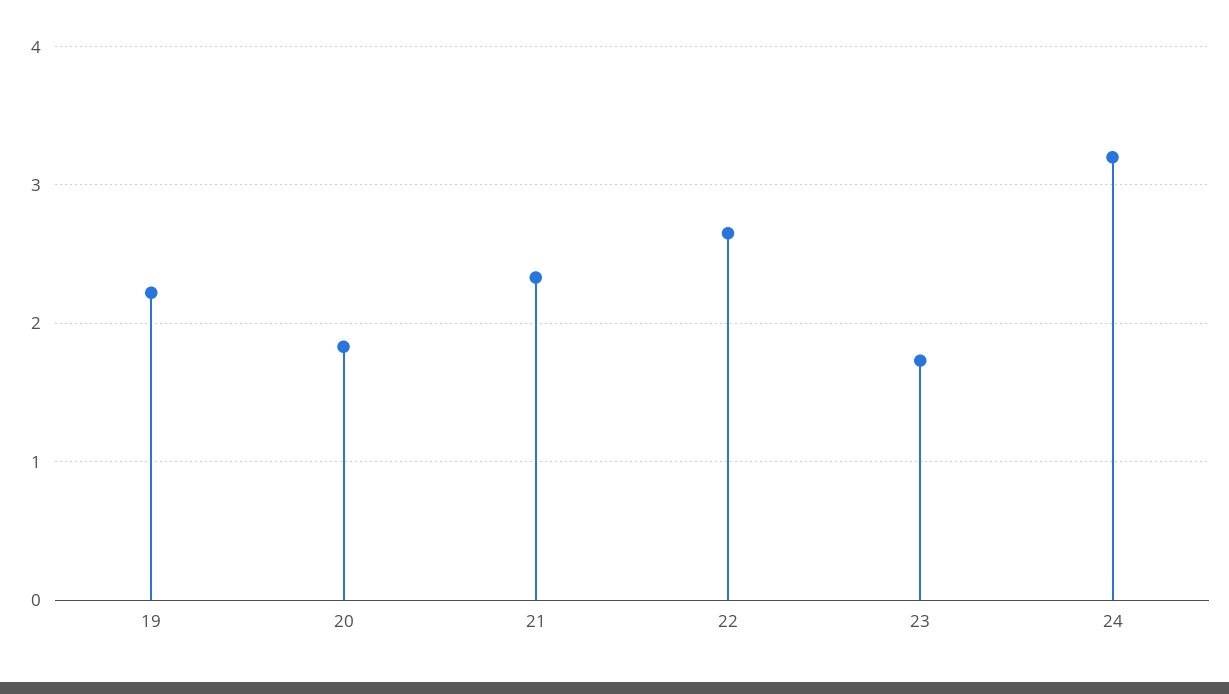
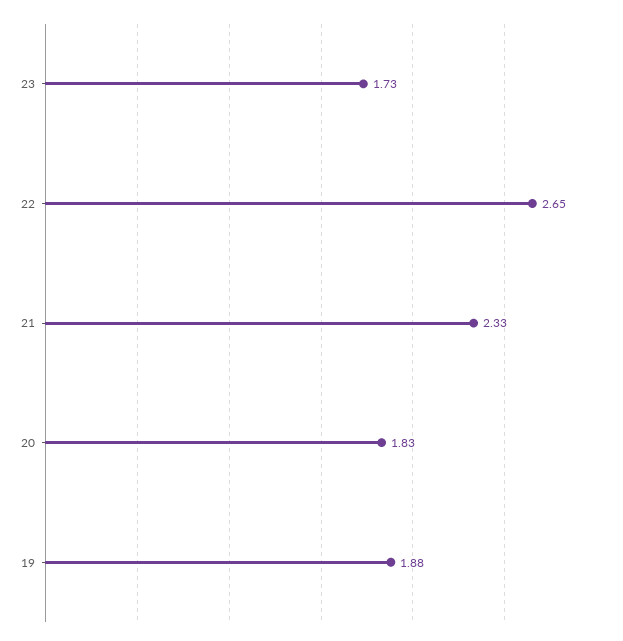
19: 2.2 -> 1.88
24: 3.2 -> none

